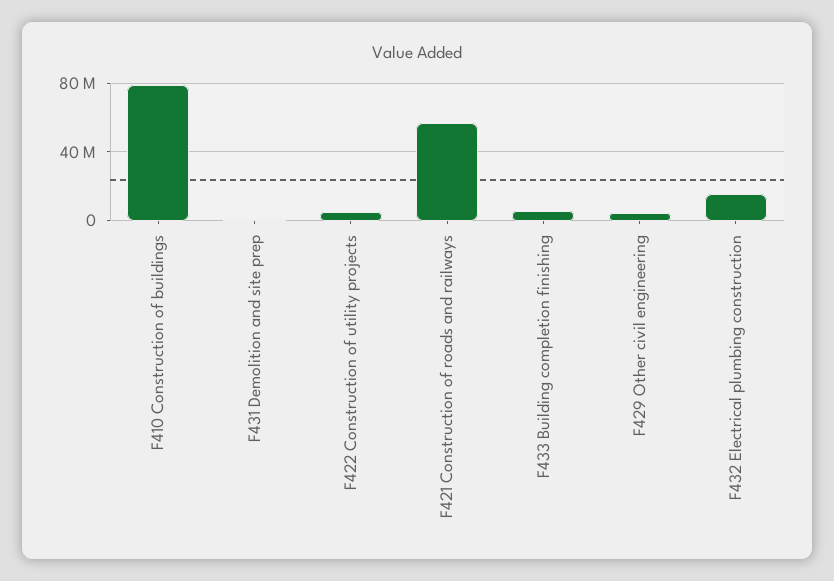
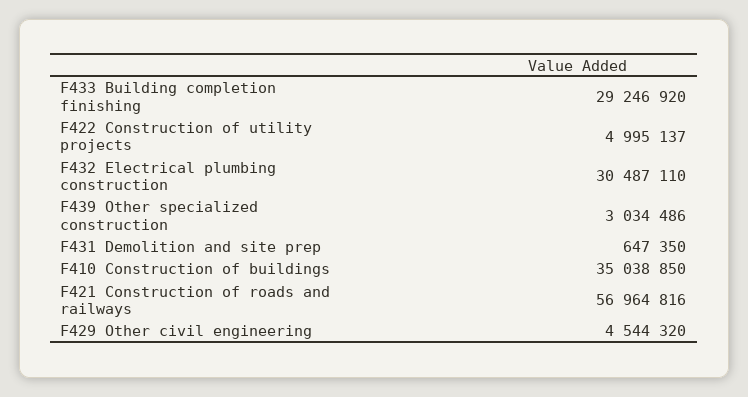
F410 Construction of buildings: 80000000 -> 35038850
F433 Building completion finishing: 5000000 -> 29246920
F432 Electrical plumbing construction: 15000000 -> 30487110
F439 Other specialized construction: none -> 3034486

